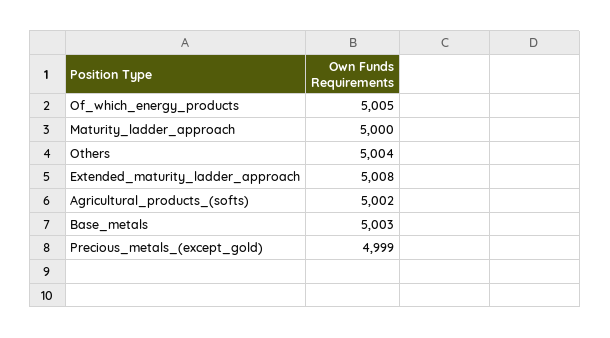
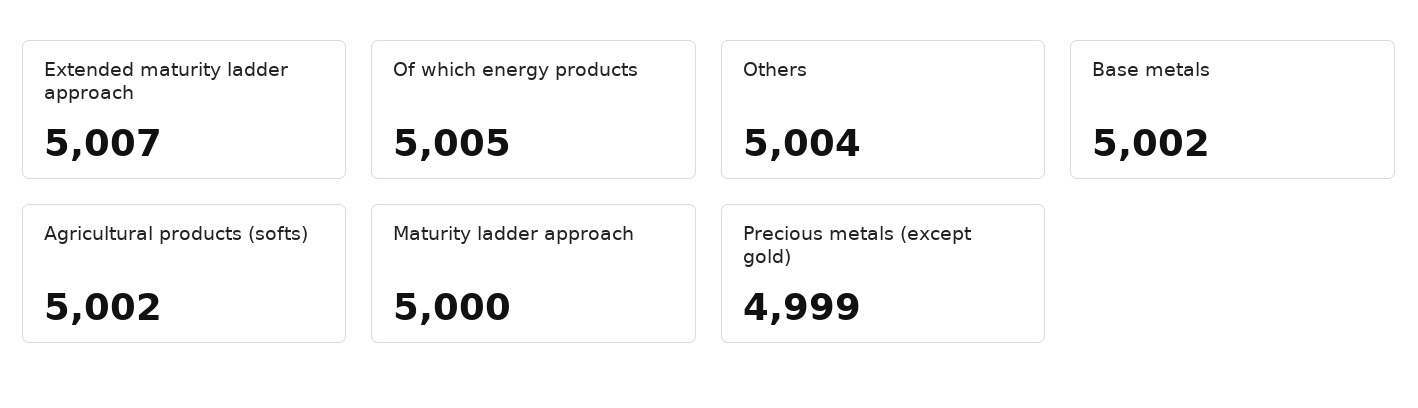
Extended_maturity_ladder_approach: 5008 -> 5007
Base_metals: 5003 -> 5002

